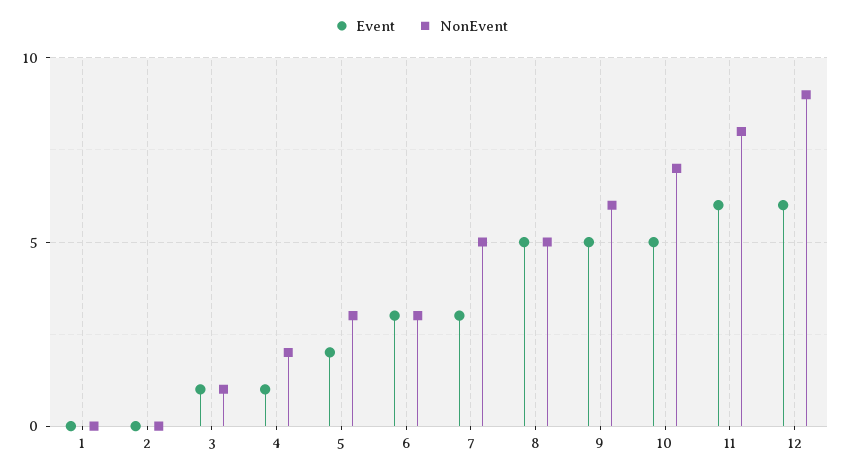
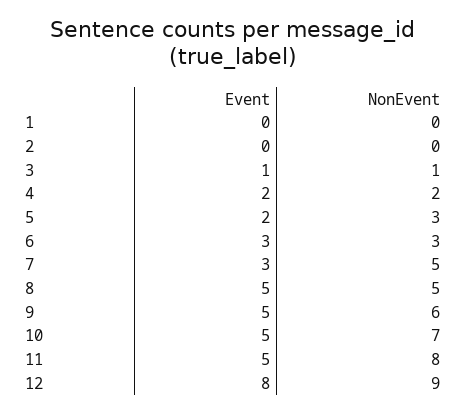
Event, 4: 1 -> 2
Event, 11: 6 -> 5
Event, 12: 6 -> 8

